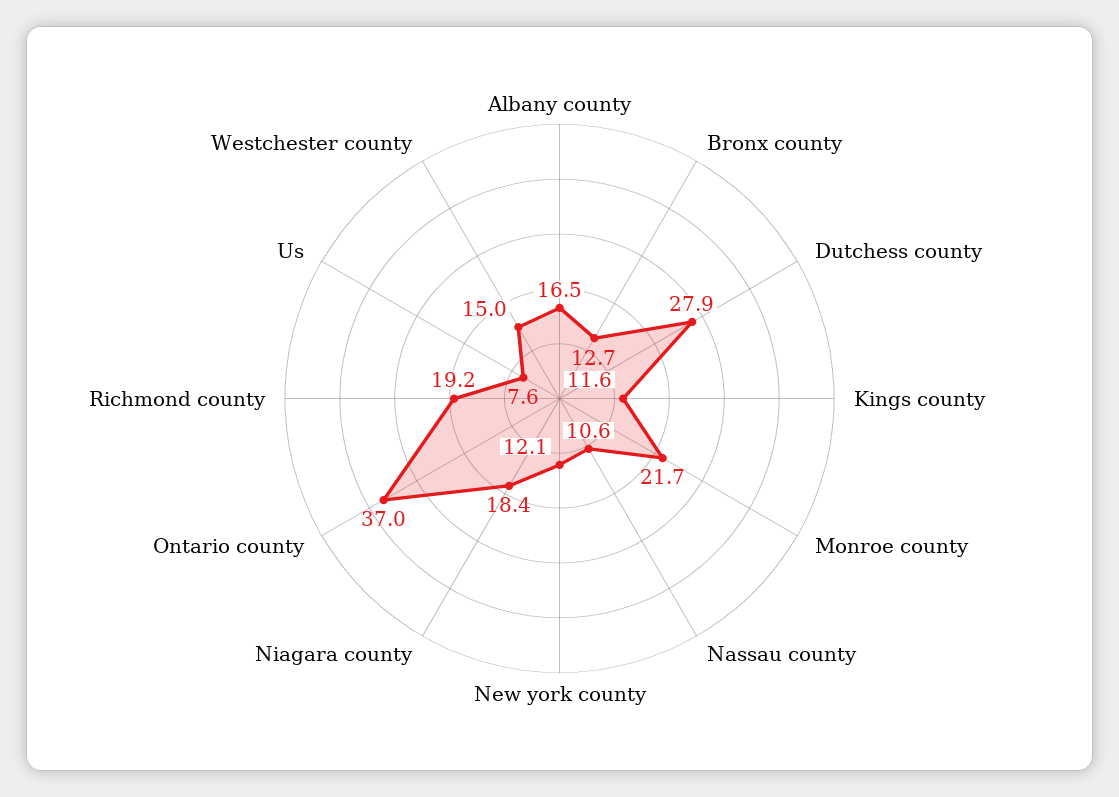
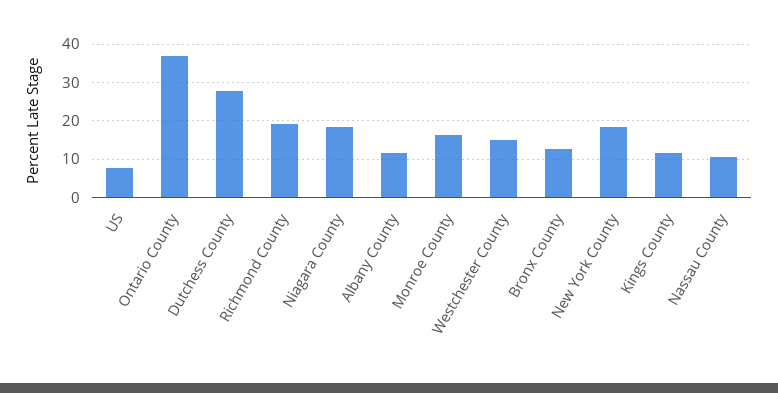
Albany county: 16.5 -> 12
Monroe county: 21.7 -> 16
New york county: 12.1 -> 18

